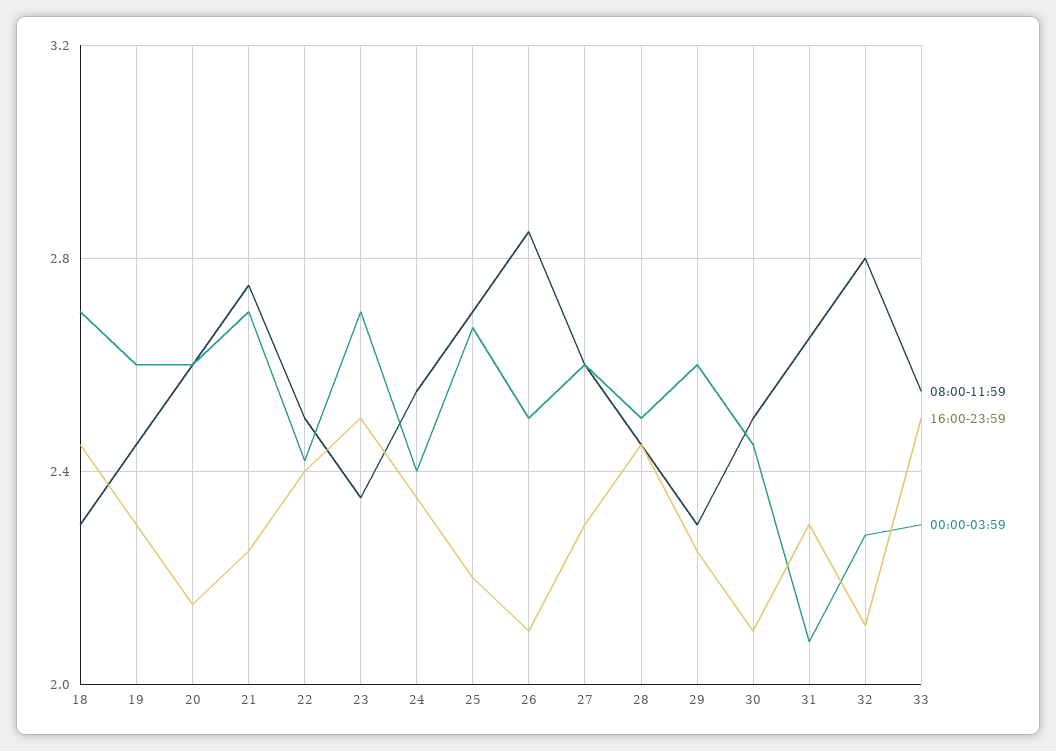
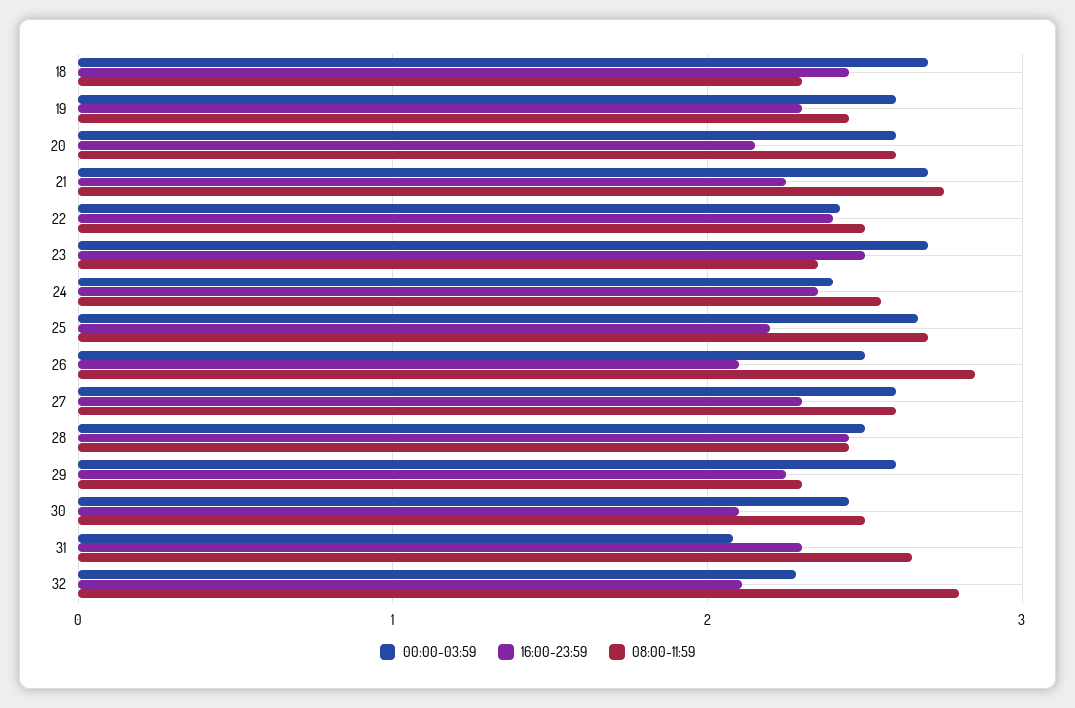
08:00-11:59, 33: 2.55 -> none
16:00-23:59, 33: 2.5 -> none
00:00-03:59, 33: 2.3 -> none

